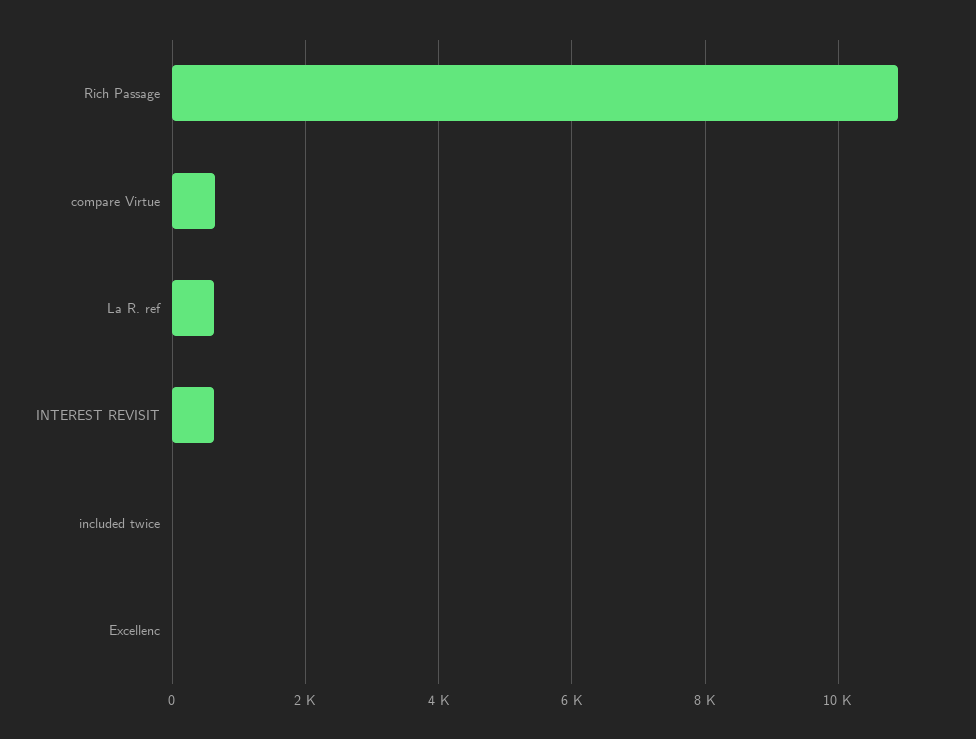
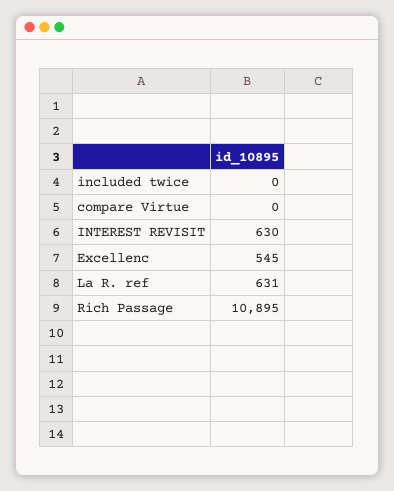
compare Virtue: 600 -> 0
Excellenc: 0 -> 545

